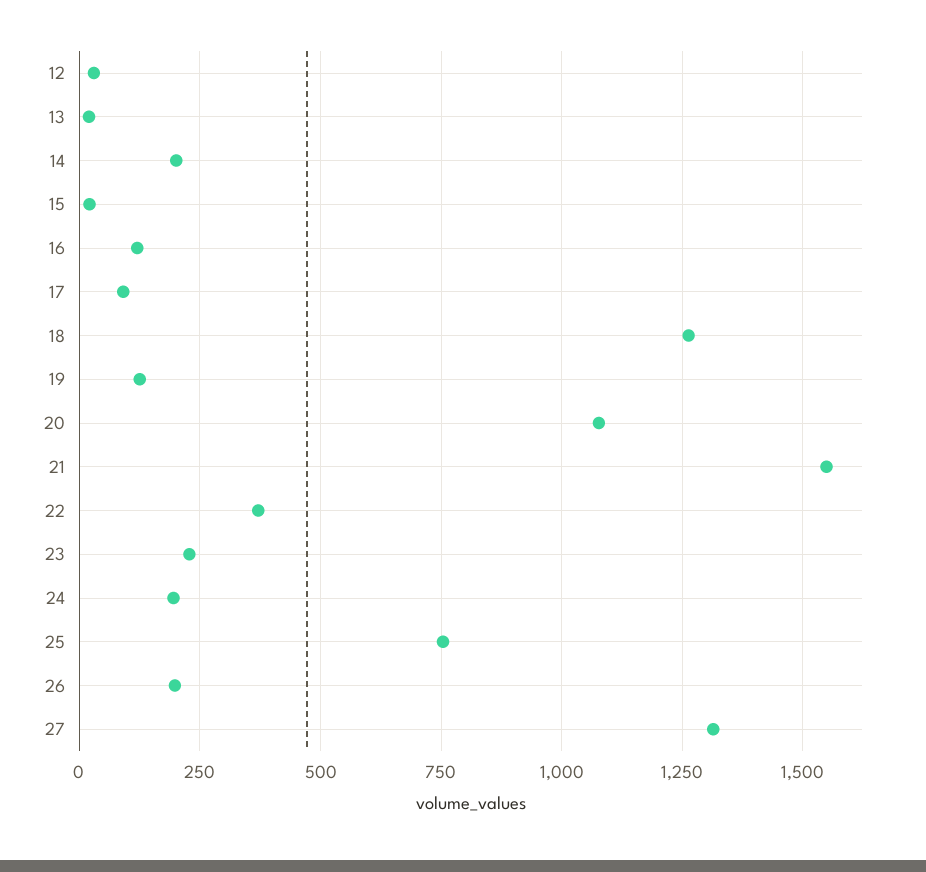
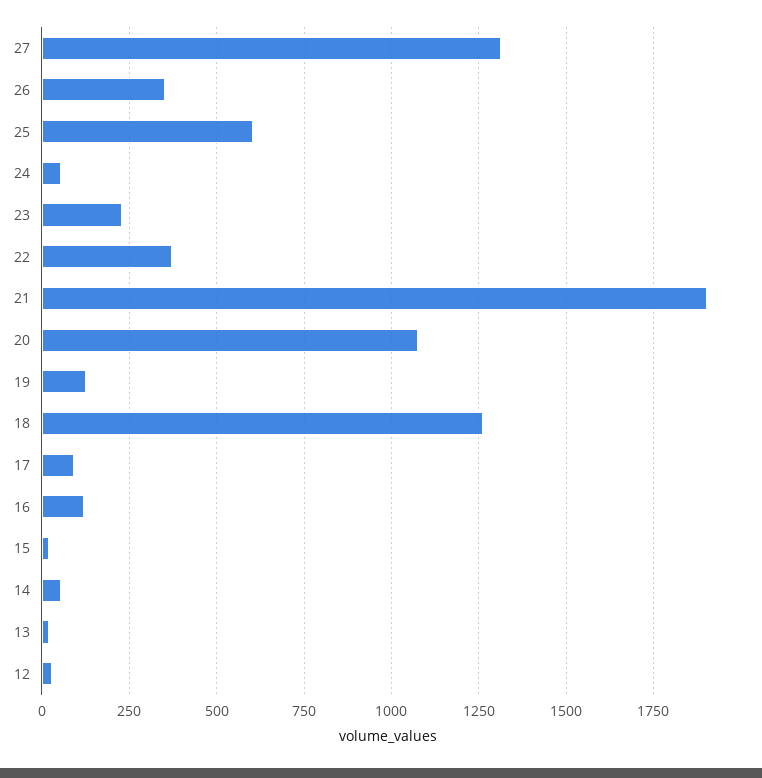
14: 200 -> 50
21: 1550 -> 1900
24: 200 -> 50
25: 750 -> 600
26: 200 -> 350

